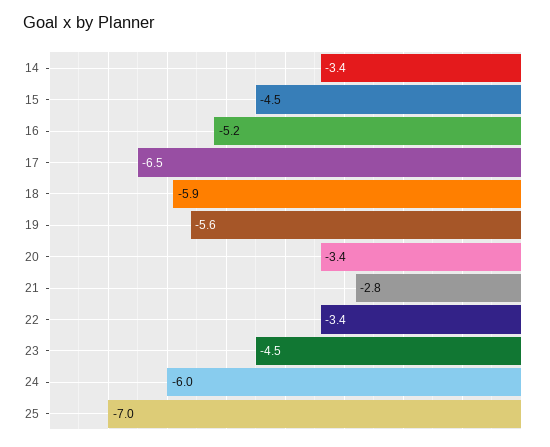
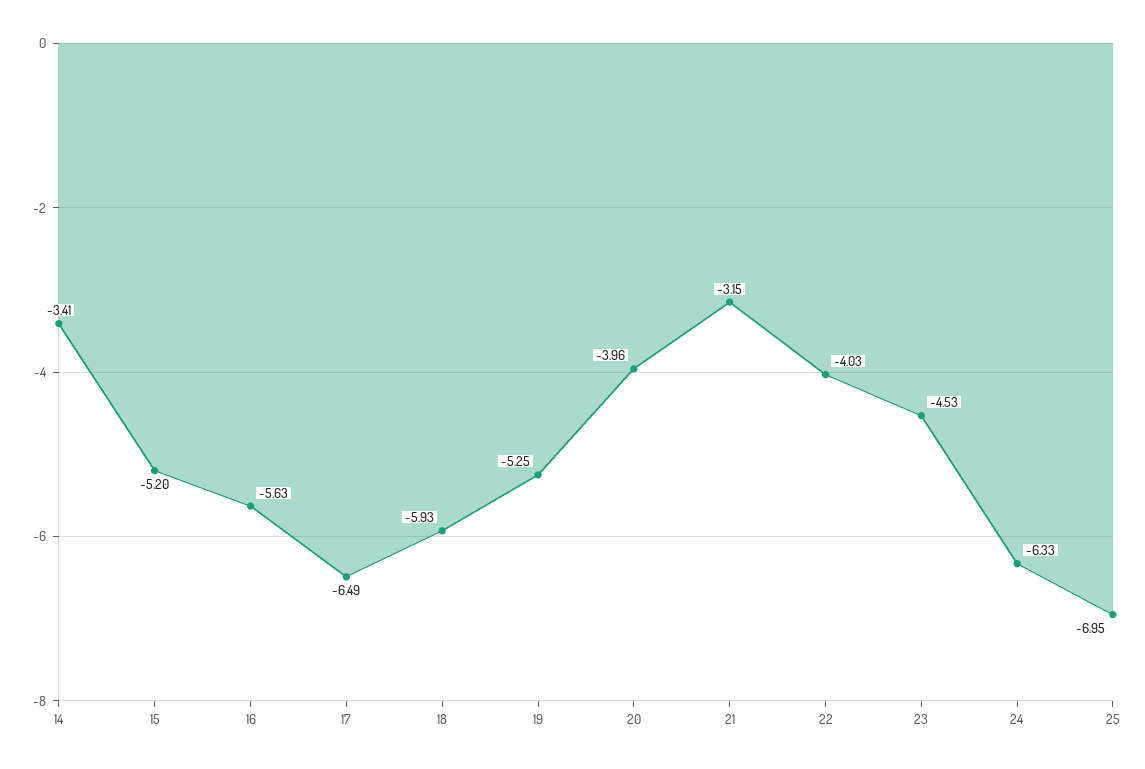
15: -4.5 -> -5.2
16: -5.2 -> -5.63
19: -5.6 -> -5.25
20: -3.4 -> -3.96
21: -2.8 -> -3.15
22: -3.4 -> -4.03
24: -6 -> -6.33

